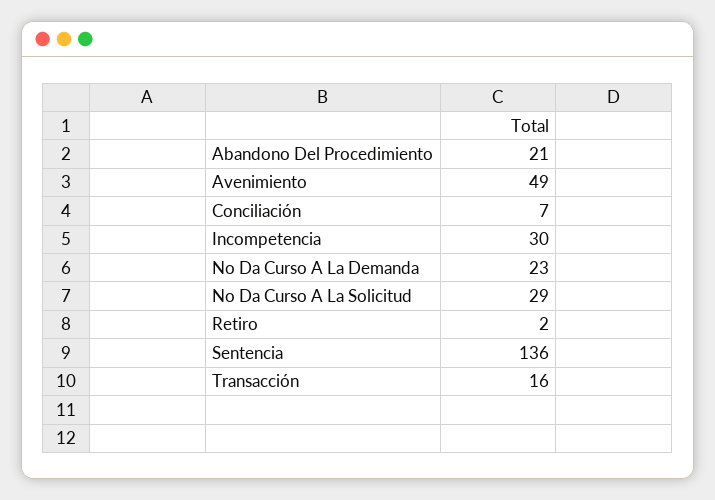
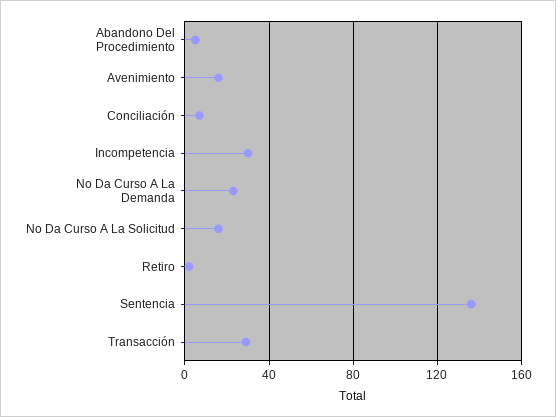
Abandono Del Procedimiento: 21 -> 5
Avenimiento: 49 -> 15
No Da Curso A La Solicitud: 29 -> 15
Transacción: 16 -> 30

